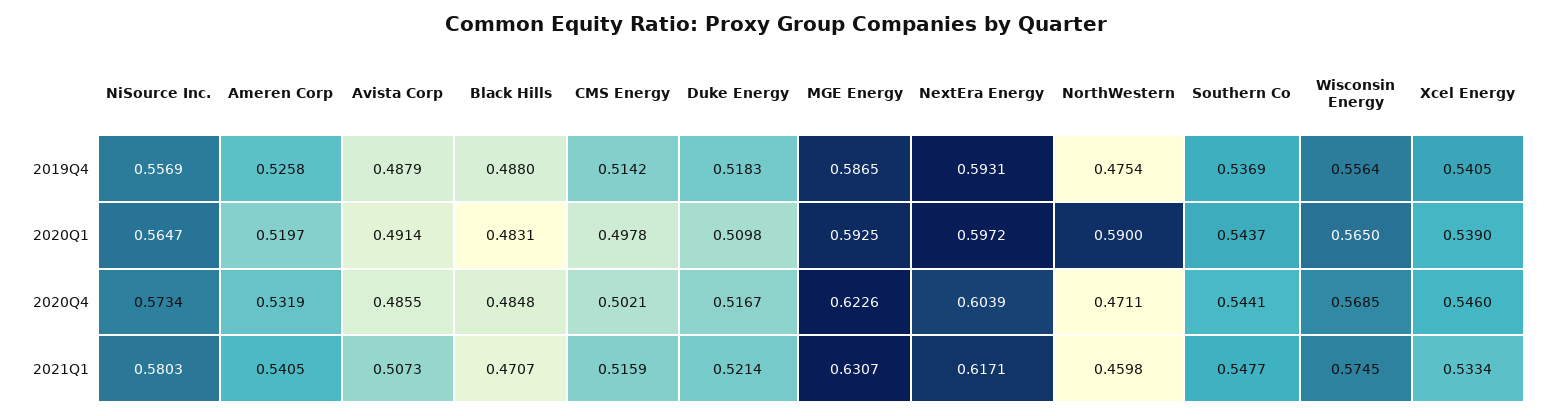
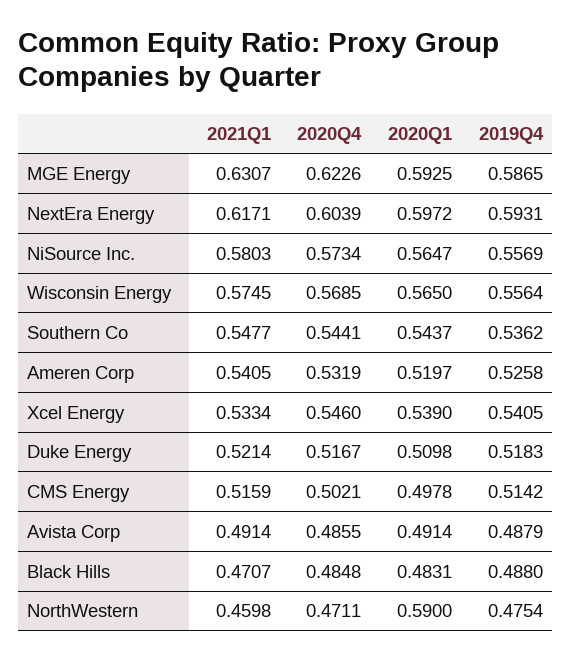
Southern Co, 2019Q4: 0.5369 -> 0.5362
Avista Corp, 2021Q1: 0.5073 -> 0.4914

